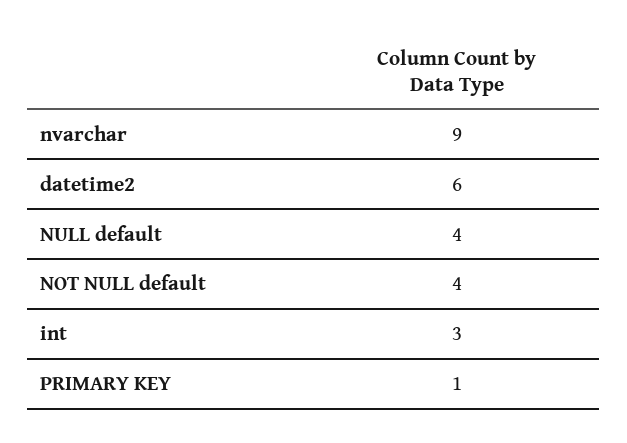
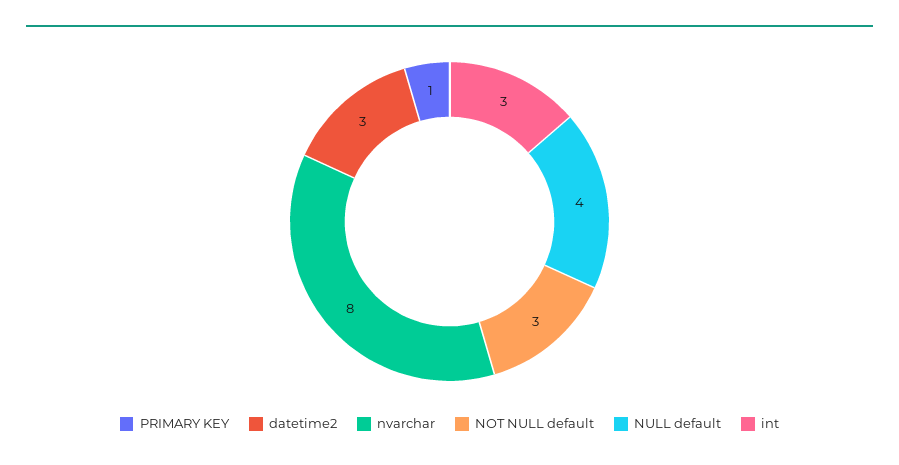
nvarchar: 9 -> 8
datetime2: 6 -> 3
NOT NULL default: 4 -> 3

